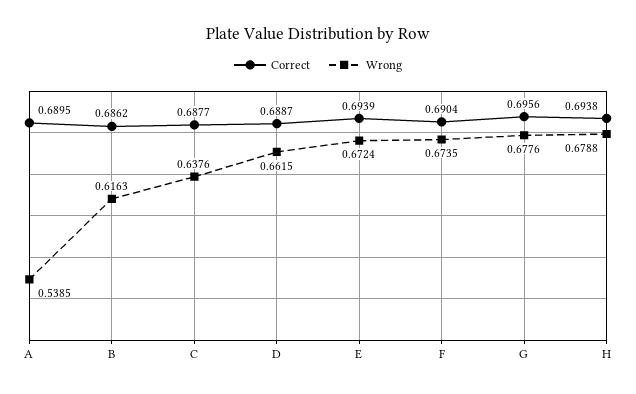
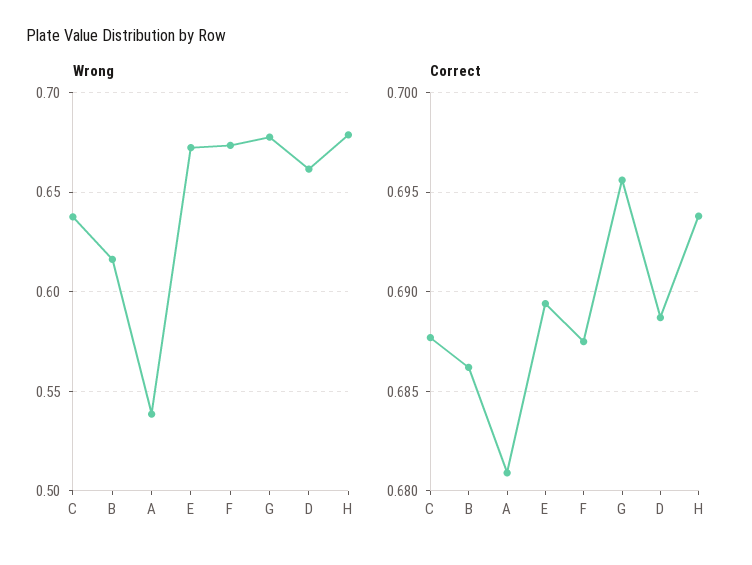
Correct, A: 0.6895 -> 0.681
Correct, E: 0.6939 -> 0.6895
Correct, F: 0.6904 -> 0.6875

